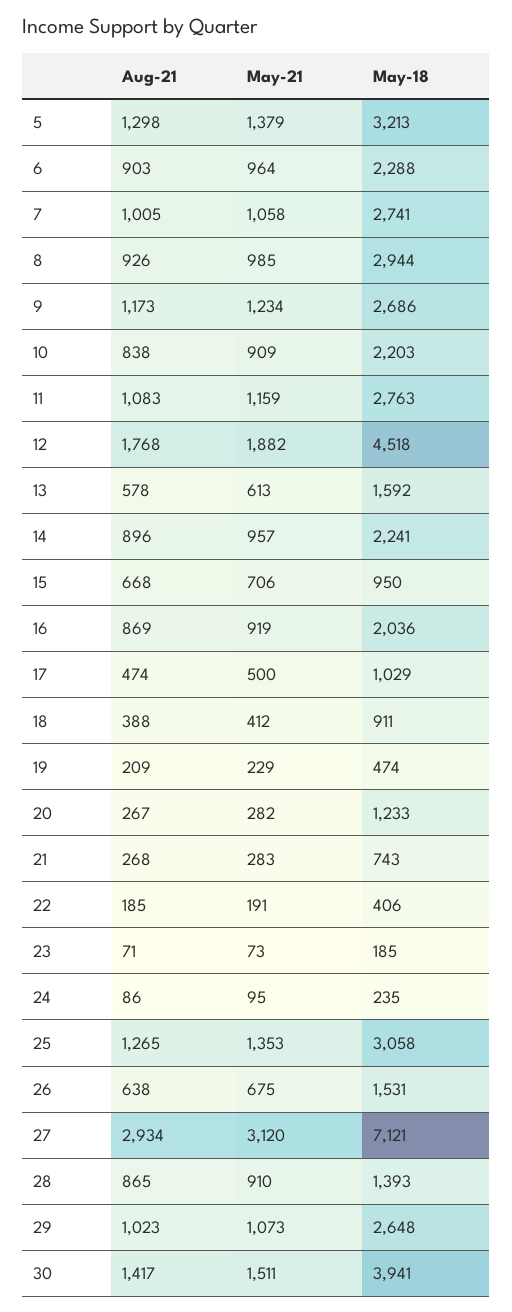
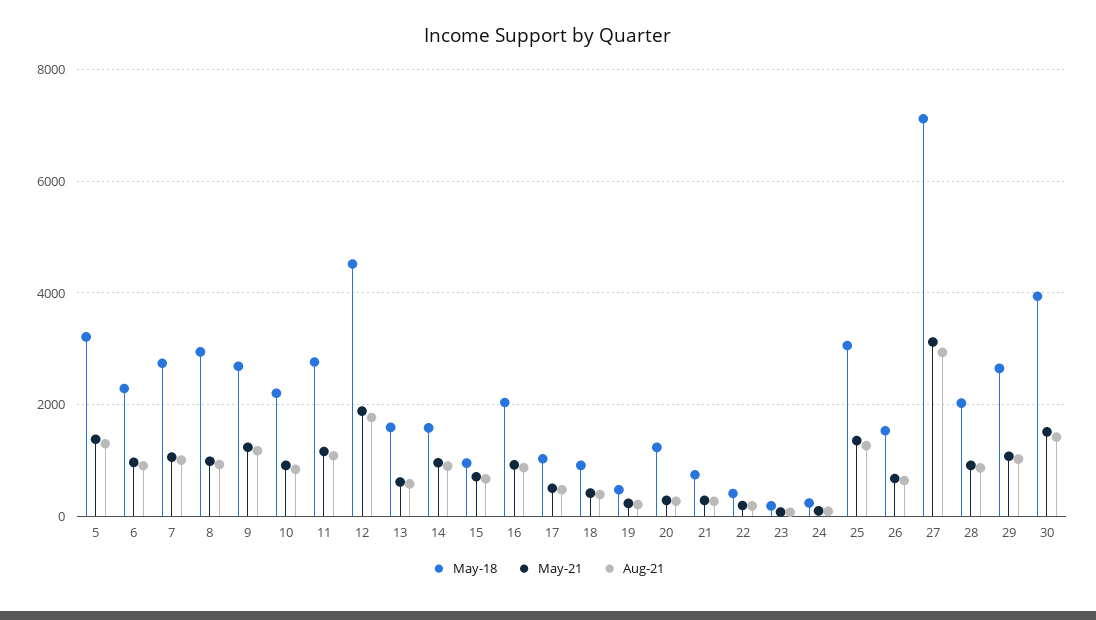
May-18, 14: 2241 -> 1600
May-18, 28: 1393 -> 2000

